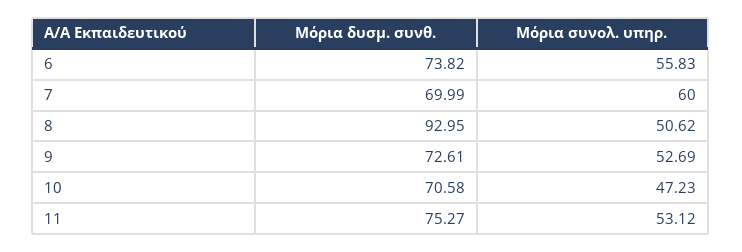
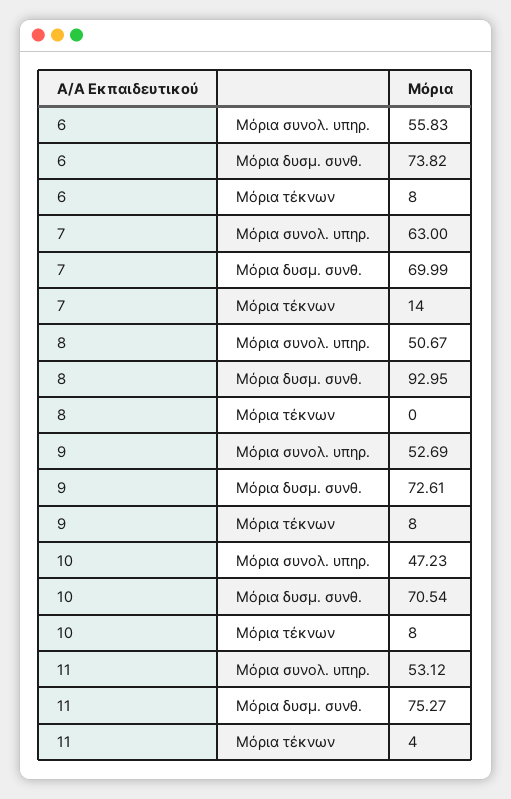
Μόρια συνολ. υπηρ., 7: 60 -> 63
Μόρια συνολ. υπηρ., 8: 50.62 -> 50.67
Μόρια δυσμ. συνθ., 10: 70.58 -> 70.54
Μόρια τέκνων, 6: none -> 8
Μόρια τέκνων, 7: none -> 14
Μόρια τέκνων, 8: none -> 0
Μόρια τέκνων, 9: none -> 8
Μόρια τέκνων, 10: none -> 8
Μόρια τέκνων, 11: none -> 4

